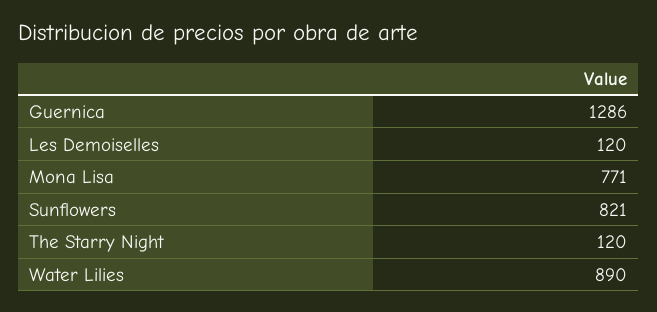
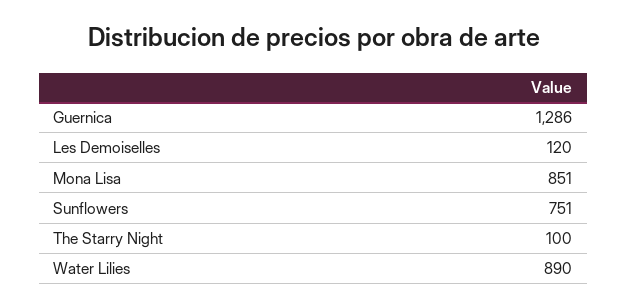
Mona Lisa: 771 -> 851
Sunflowers: 821 -> 751
The Starry Night: 120 -> 100

